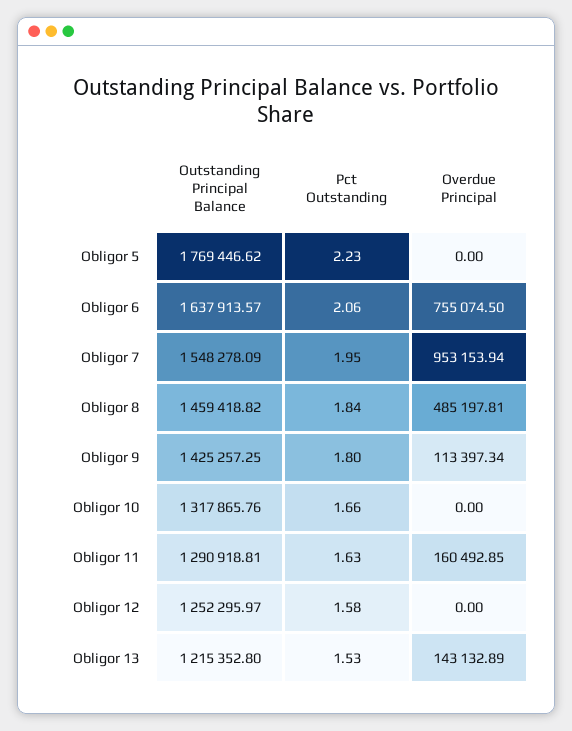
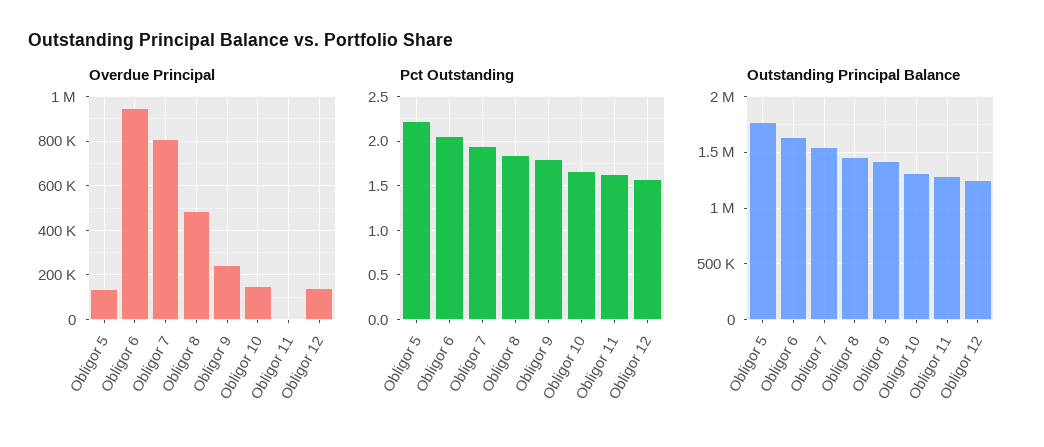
Overdue Principal, Obligor 5: 0 -> 150000
Overdue Principal, Obligor 6: 755074.5 -> 950000
Overdue Principal, Obligor 7: 953153.94 -> 800000
Overdue Principal, Obligor 9: 113397.34 -> 250000
Overdue Principal, Obligor 10: 0 -> 150000
Overdue Principal, Obligor 11: 160492.85 -> 0
Overdue Principal, Obligor 12: 0 -> 150000
Outstanding Principal Balance, Obligor 13: 1215352.8 -> none
Pct Outstanding, Obligor 13: 1.53 -> none
Overdue Principal, Obligor 13: 143132.89 -> none

